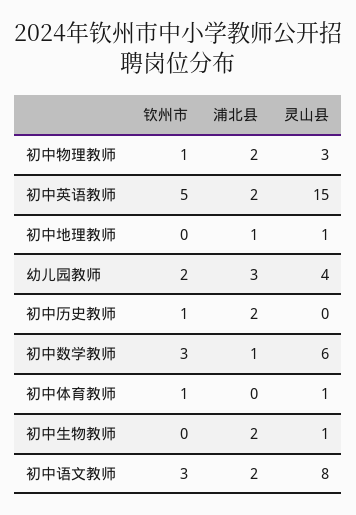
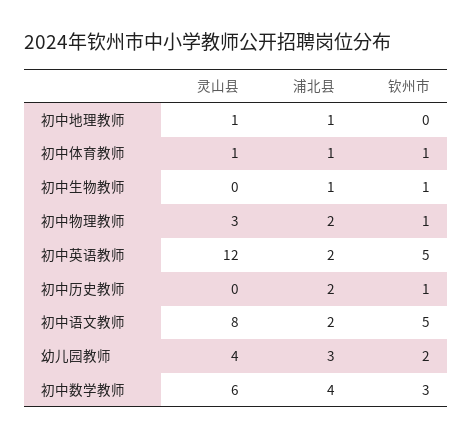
灵山县, 初中英语教师: 15 -> 12
浦北县, 初中数学教师: 1 -> 4
浦北县, 初中体育教师: 0 -> 1
钦州市, 初中生物教师: 0 -> 1
浦北县, 初中生物教师: 2 -> 1
灵山县, 初中生物教师: 1 -> 0
钦州市, 初中语文教师: 3 -> 5

